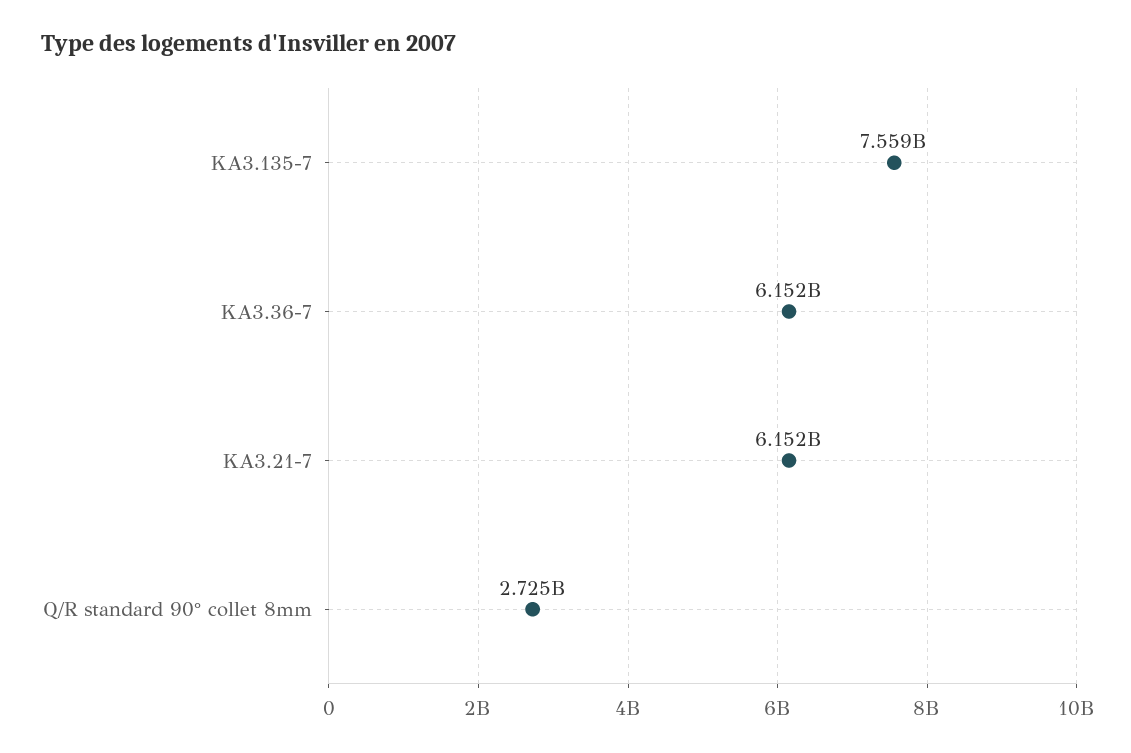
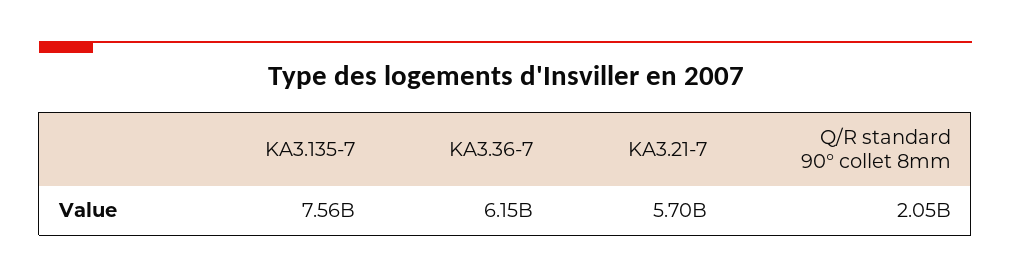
KA3.21-7: 6152000000 -> 5700000000
Q/R standard 90° collet 8mm: 2725000000 -> 2050000000

